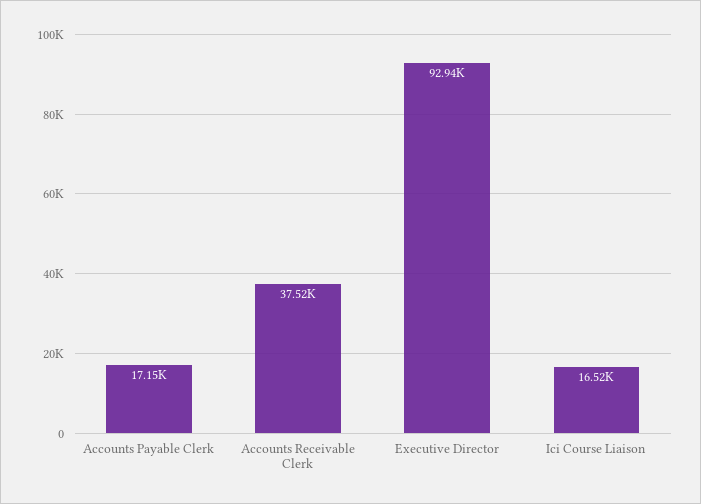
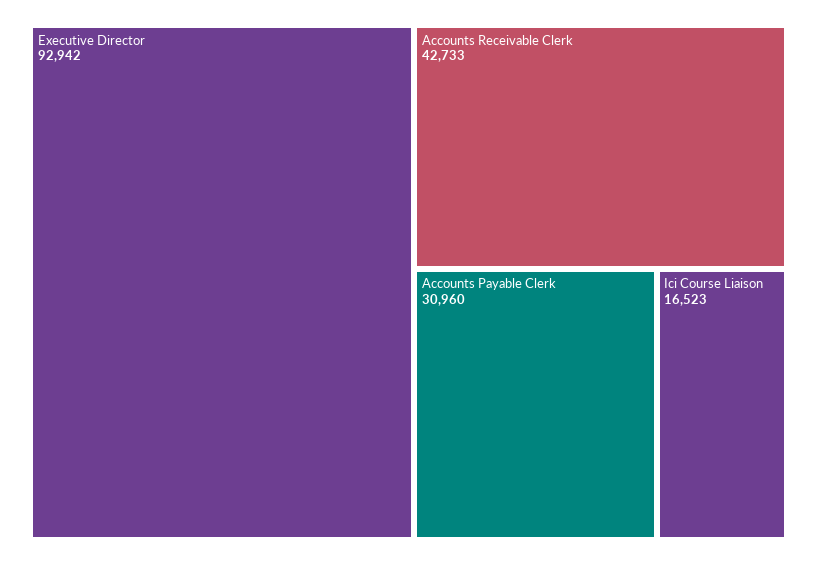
Accounts Payable Clerk: 17150 -> 30960
Accounts Receivable Clerk: 37520 -> 42733

